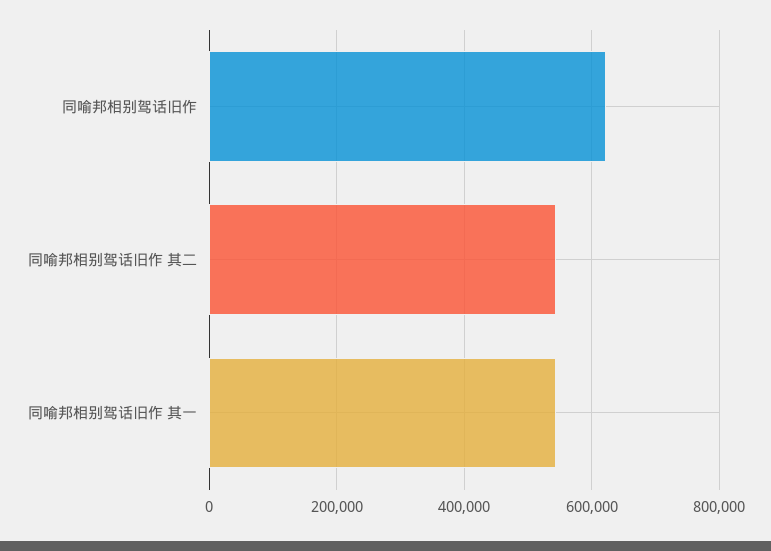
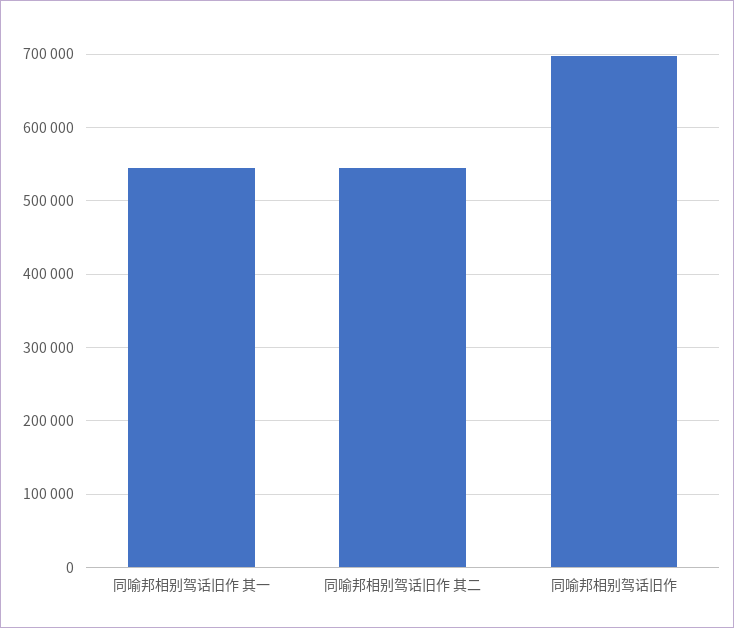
同喻邦相别驾话旧作: 620000 -> 700000

